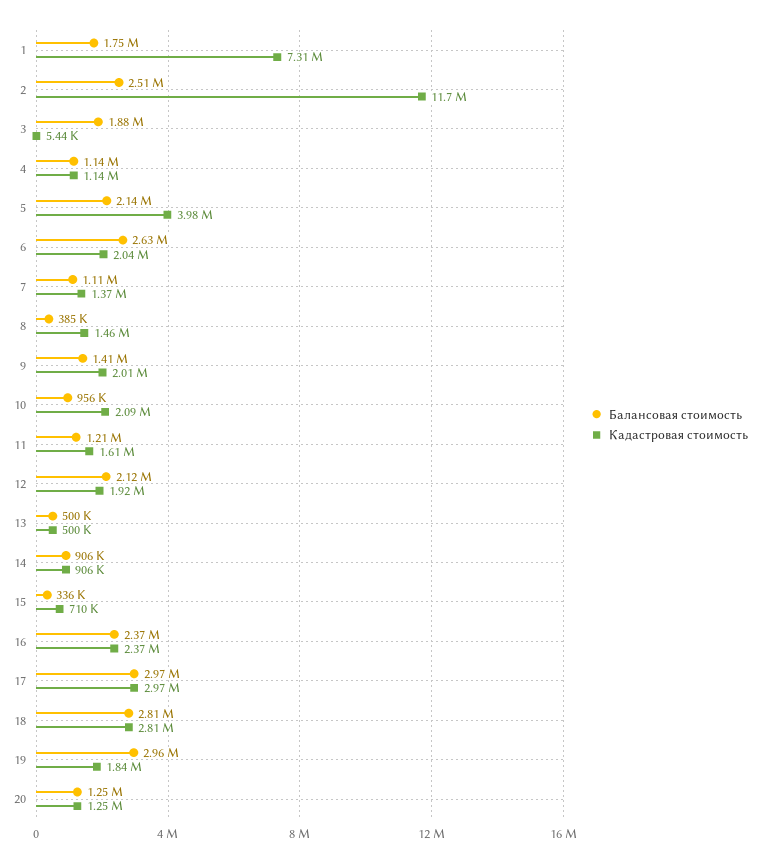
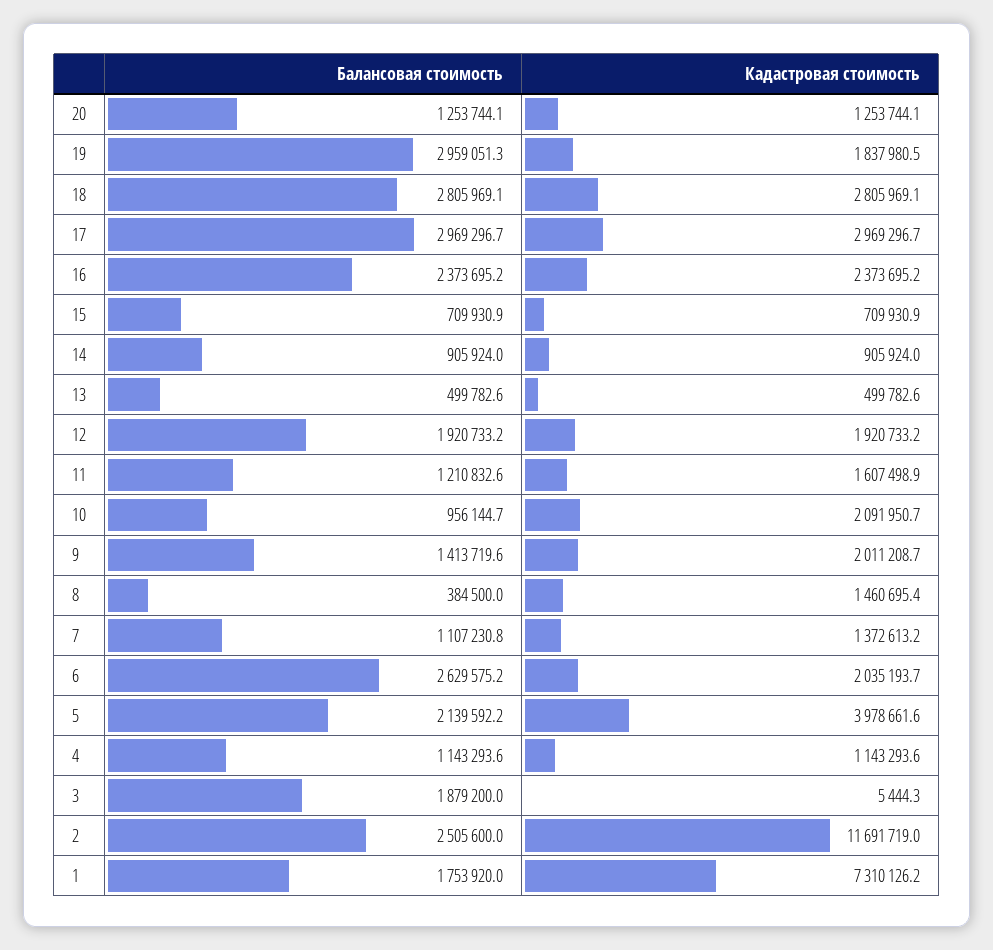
Балансовая стоимость, 12: 2120000 -> 1920733.2
Балансовая стоимость, 15: 336000 -> 709930.9

